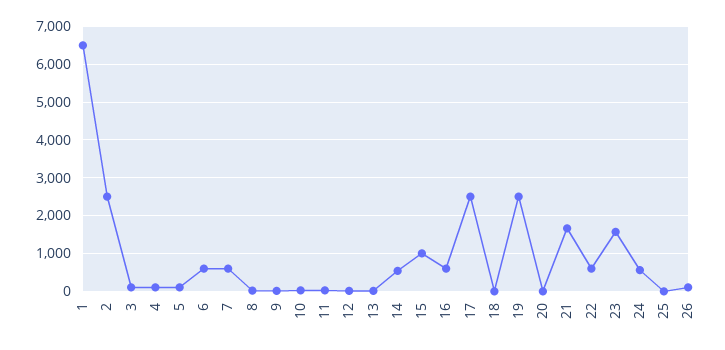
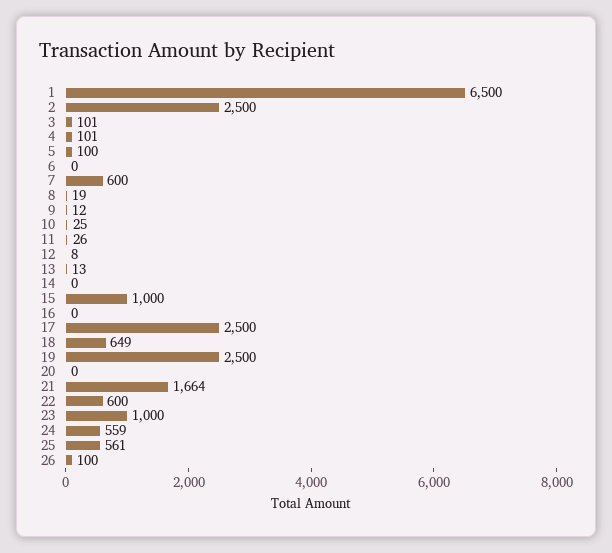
6: 600 -> 0
14: 600 -> 0
16: 600 -> 0
18: 0 -> 649
23: 1600 -> 1000
25: 0 -> 561

